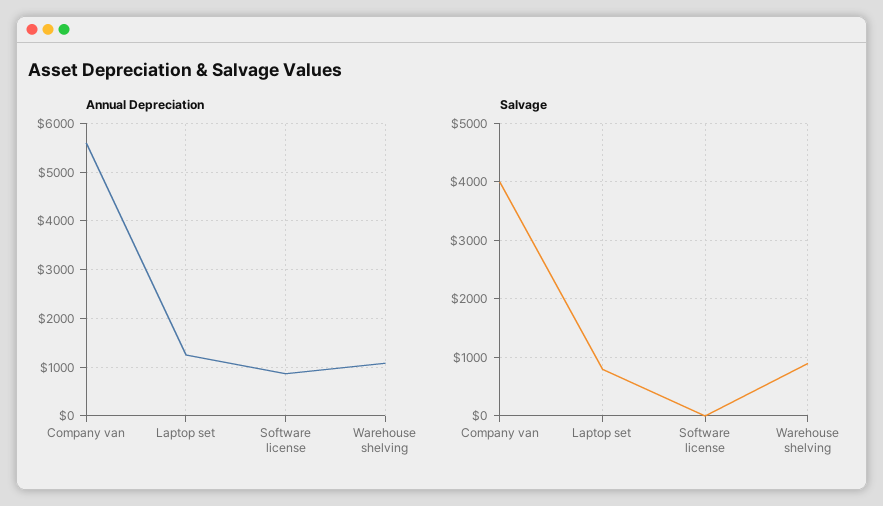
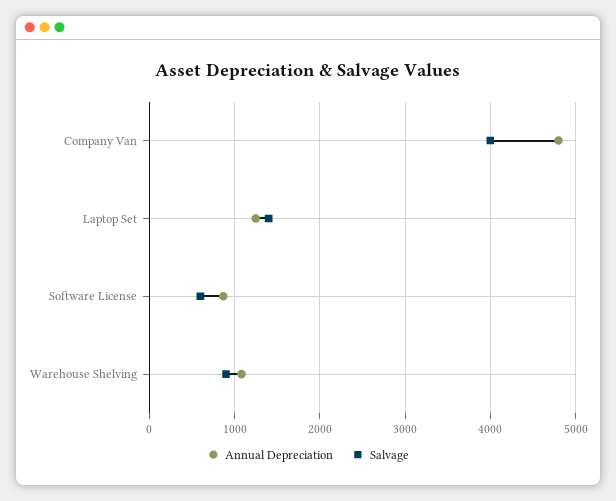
Annual Depreciation, Company van: 5600 -> 4800
Salvage, Laptop set: 800 -> 1400
Salvage, Software license: 0 -> 600

